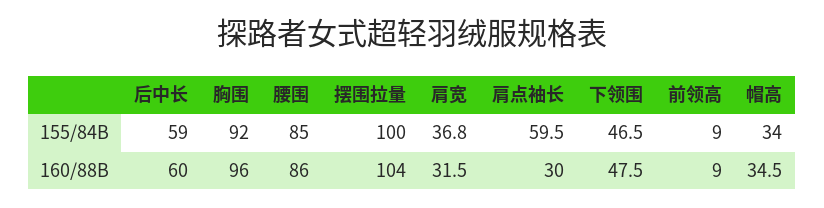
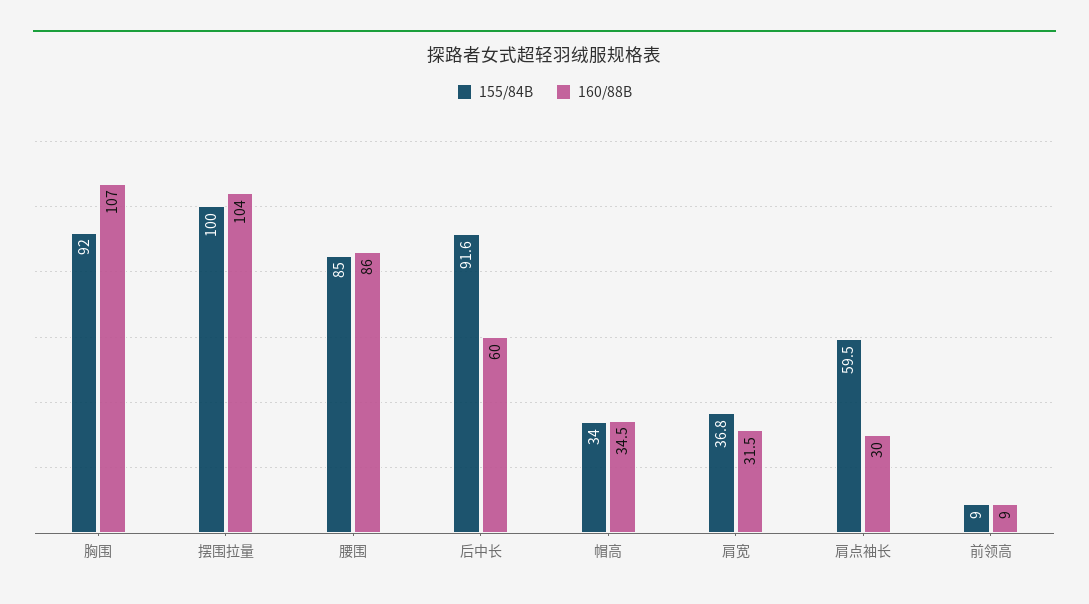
155/84B, 后中长: 59 -> 91.6
155/84B, 下领围: 46.5 -> none
160/88B, 胸围: 96 -> 107
160/88B, 下领围: 47.5 -> none

